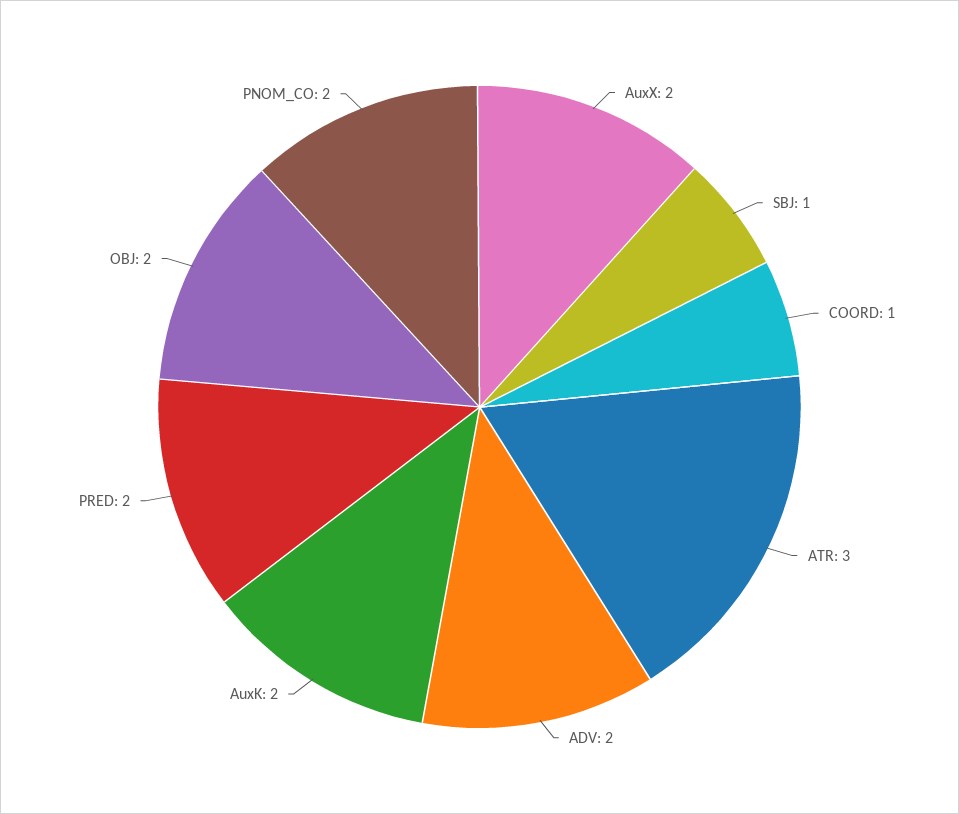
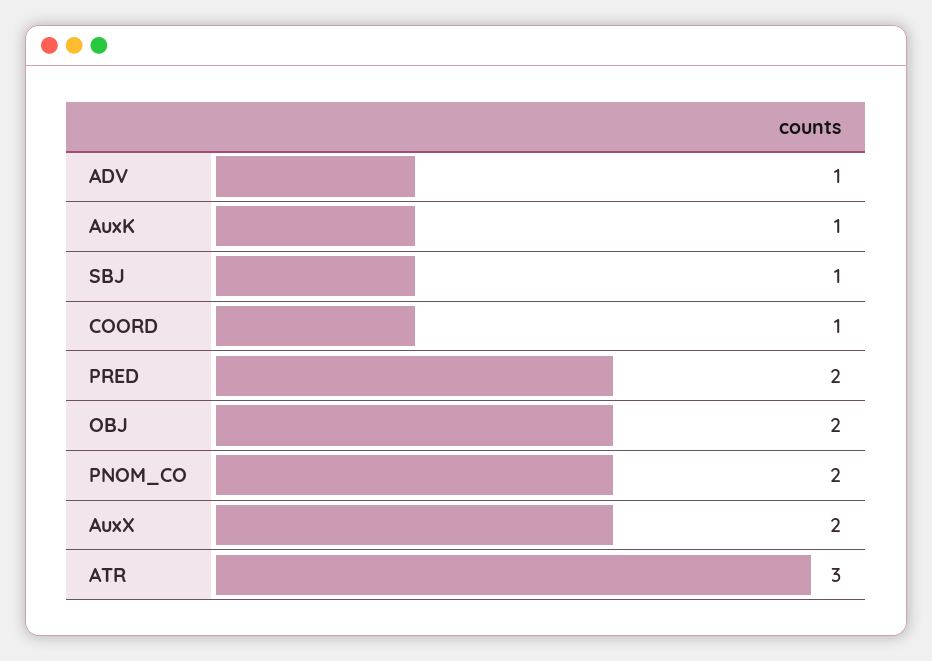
ADV: 2 -> 1
AuxK: 2 -> 1

